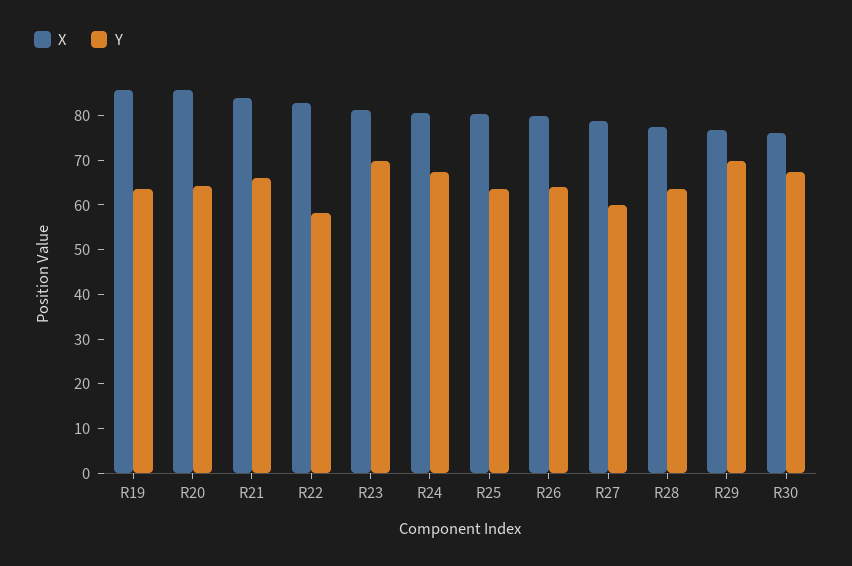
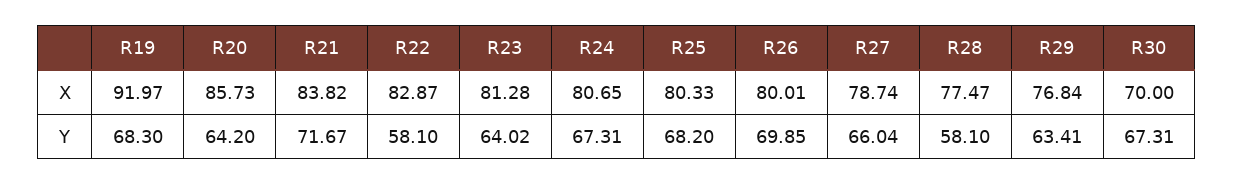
X, R19: 86 -> 91.97
Y, R19: 64 -> 68.3
Y, R21: 66 -> 71.67
Y, R23: 70 -> 64.02
Y, R25: 64 -> 68.2
Y, R26: 64 -> 69.85
Y, R27: 60 -> 66.04
Y, R28: 64 -> 58.1
Y, R29: 70 -> 63.41
X, R30: 76 -> 70

